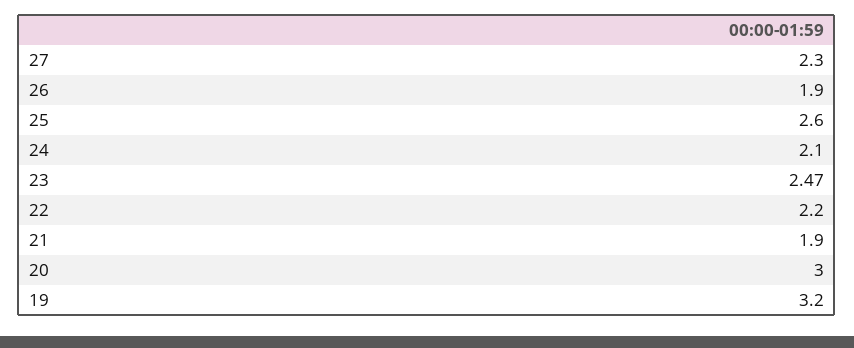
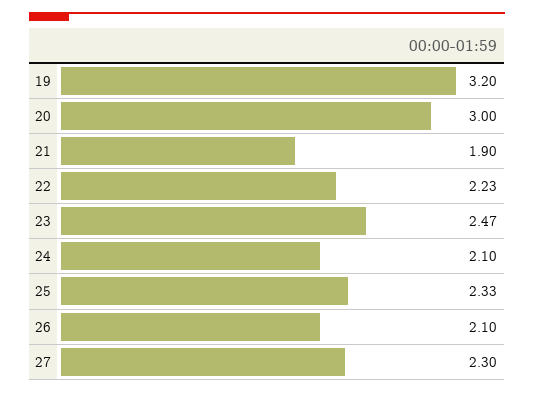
26: 1.9 -> 2.1
25: 2.6 -> 2.33
22: 2.2 -> 2.23

